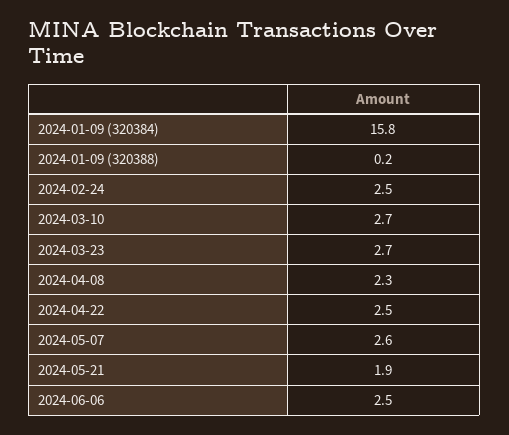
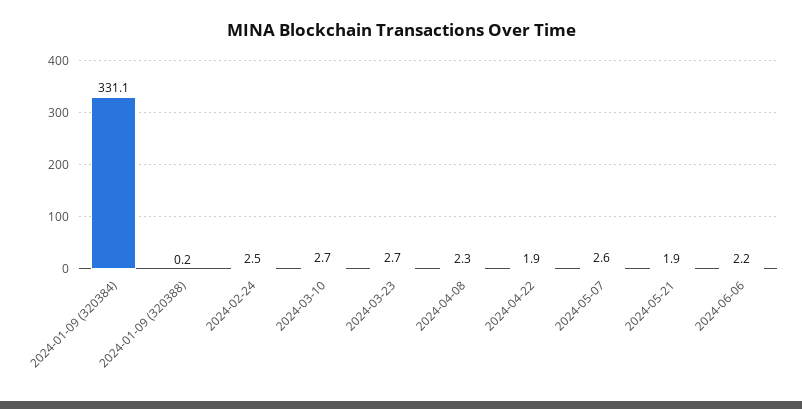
2024-01-09 (320384): 15.8 -> 331.1
2024-04-22: 2.5 -> 1.9
2024-06-06: 2.5 -> 2.2

